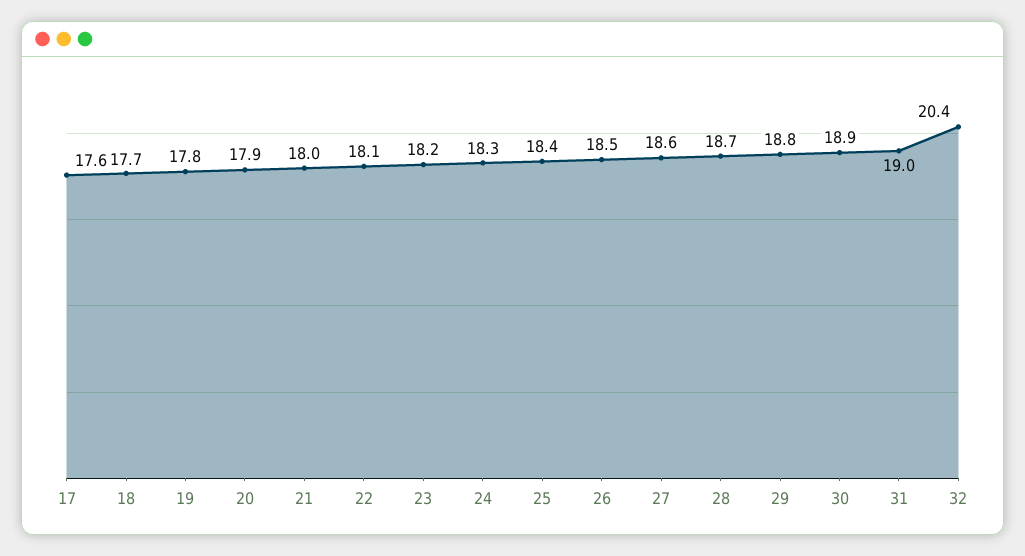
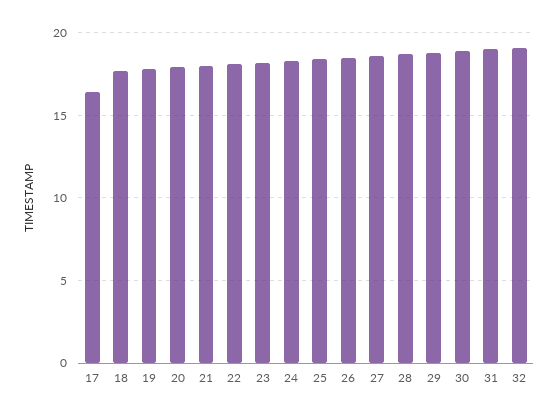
17: 17.6 -> 16.5
32: 20.4 -> 19

